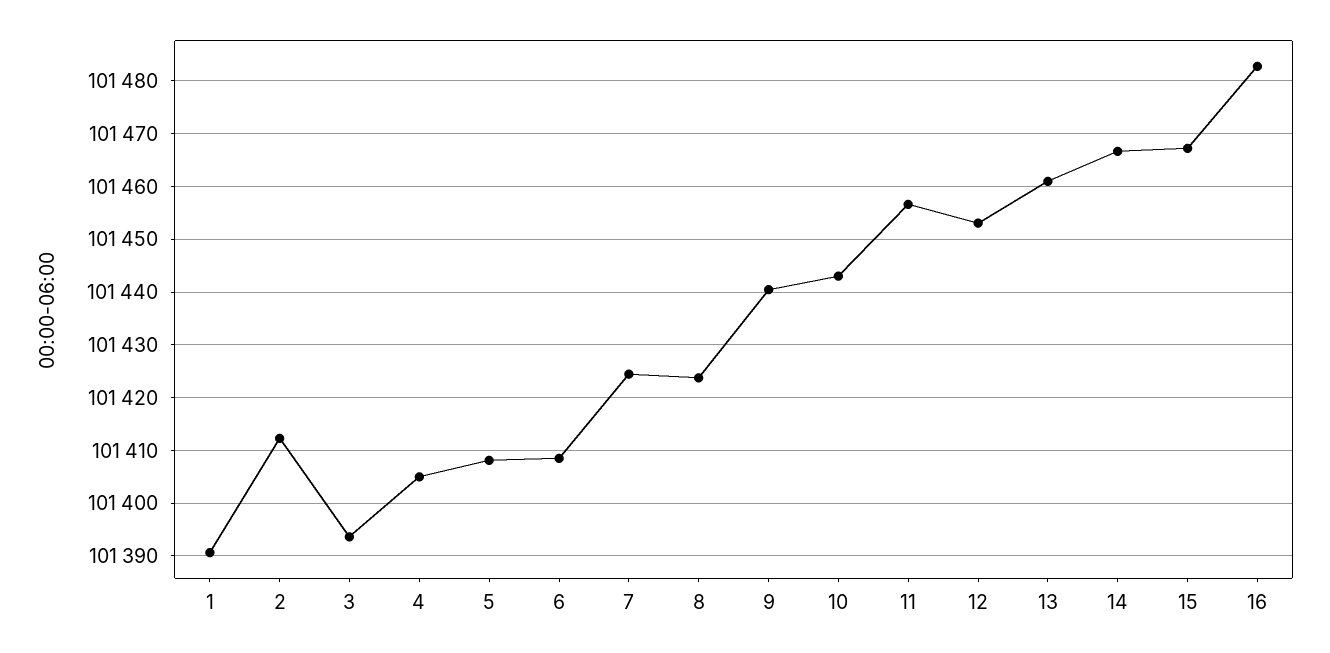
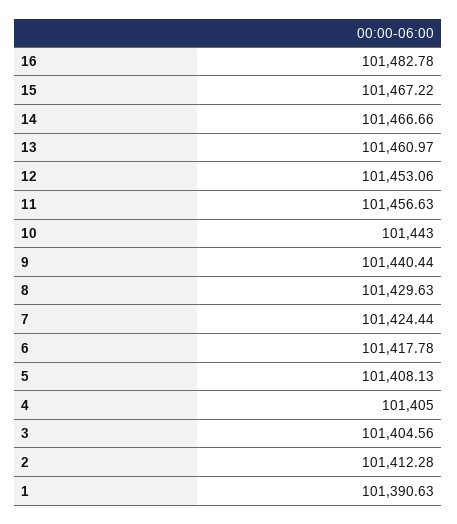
3: 101394 -> 101404.56
6: 101408 -> 101417.78
8: 101424 -> 101429.63

